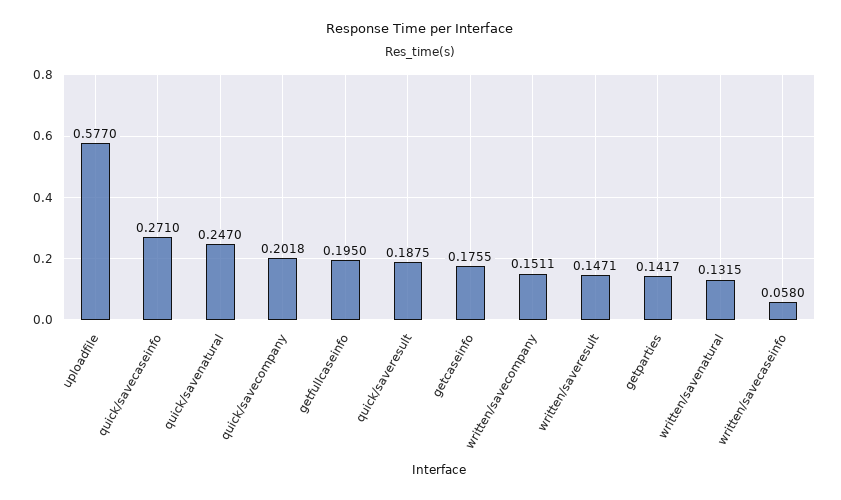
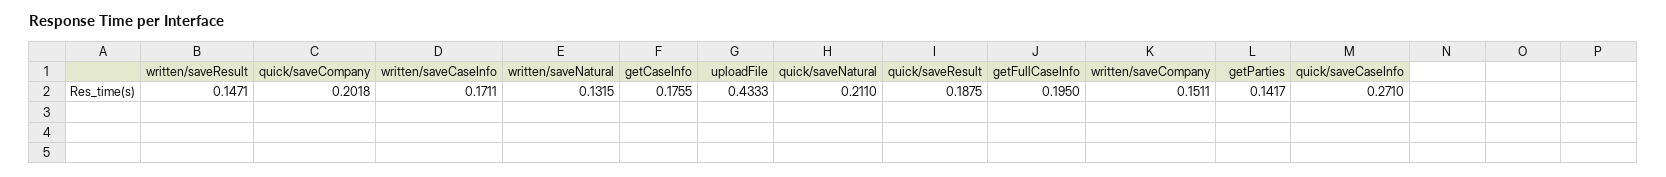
uploadfile: 0.577 -> 0.4333
quick/savenatural: 0.247 -> 0.211
written/savecaseinfo: 0.058 -> 0.1711

